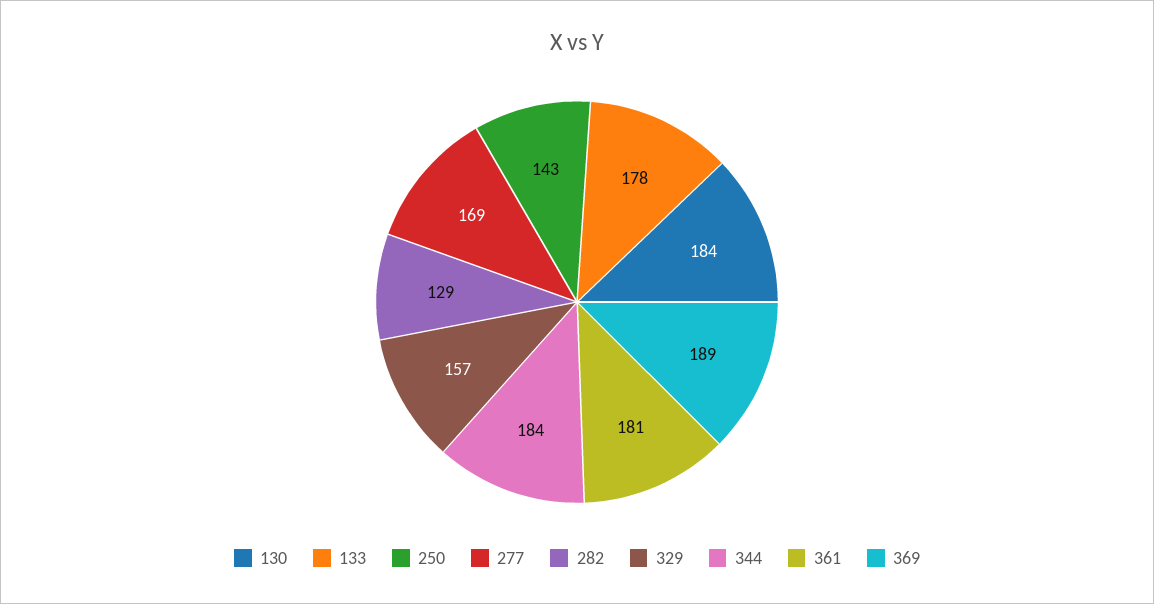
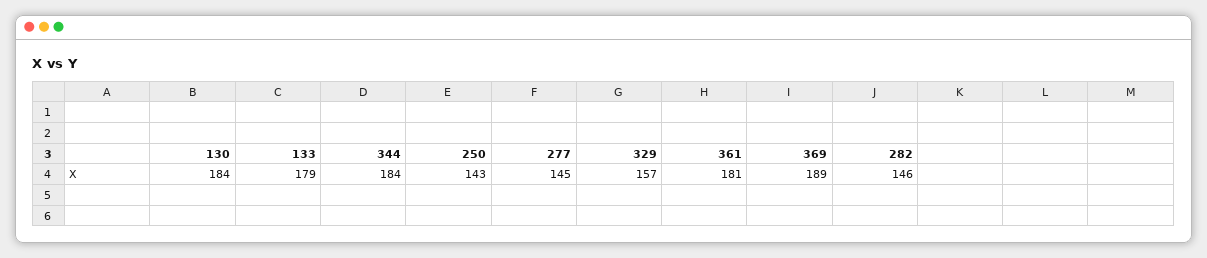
133: 178 -> 179
277: 169 -> 145
282: 129 -> 146

